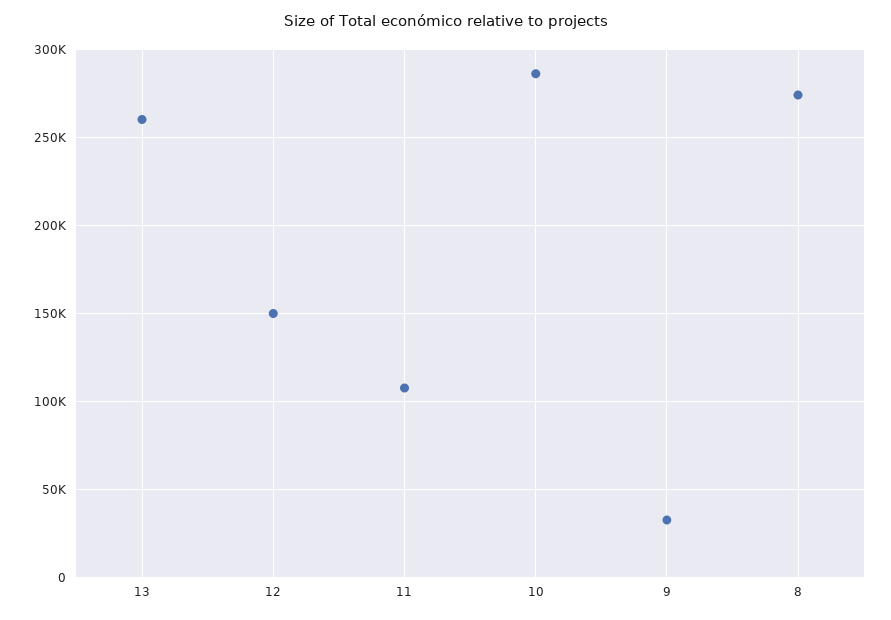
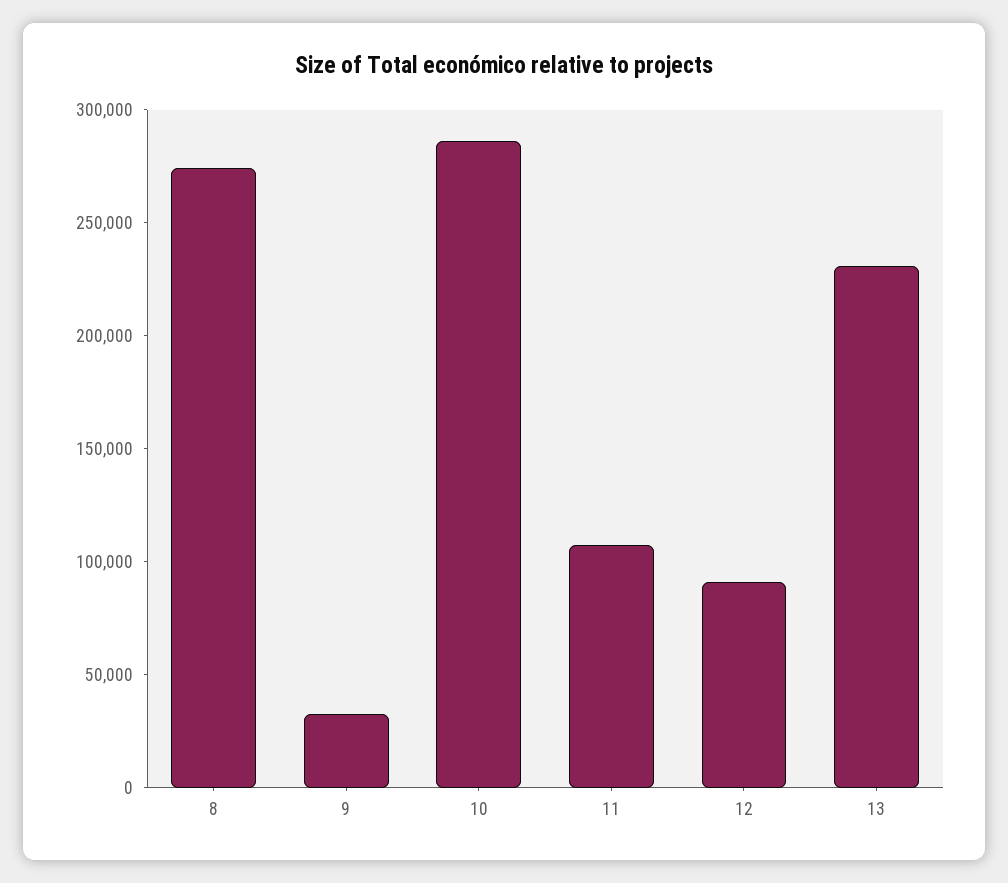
13: 260000 -> 230000
12: 150000 -> 90000

